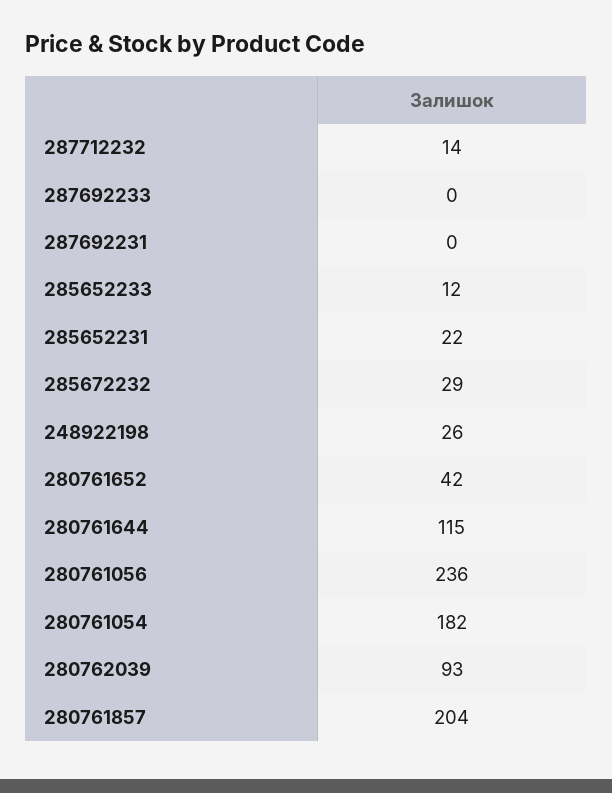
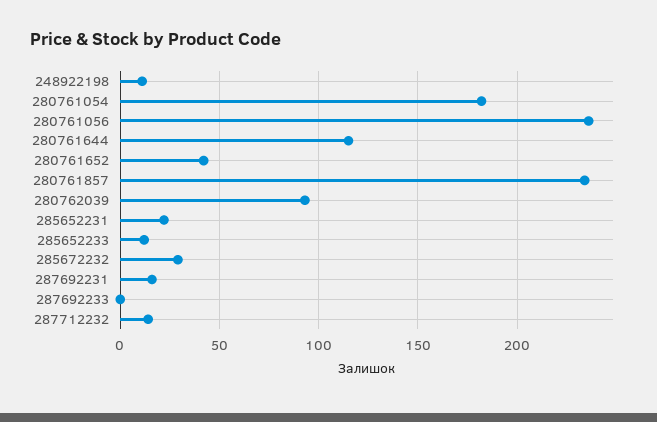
287692231: 0 -> 15
248922198: 26 -> 10
280761857: 204 -> 235

